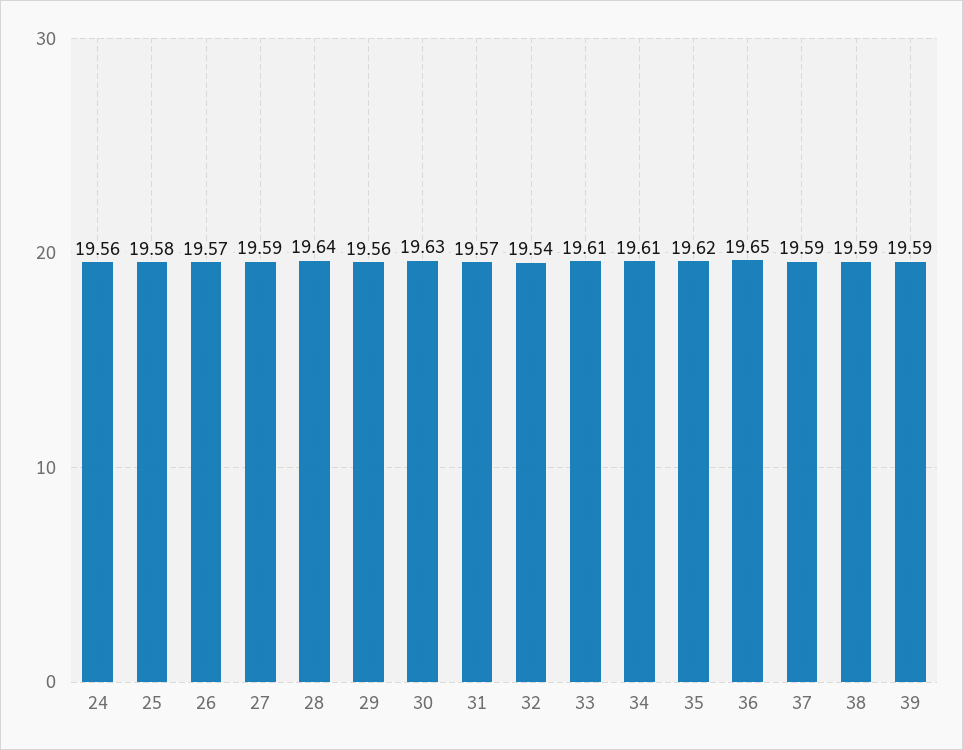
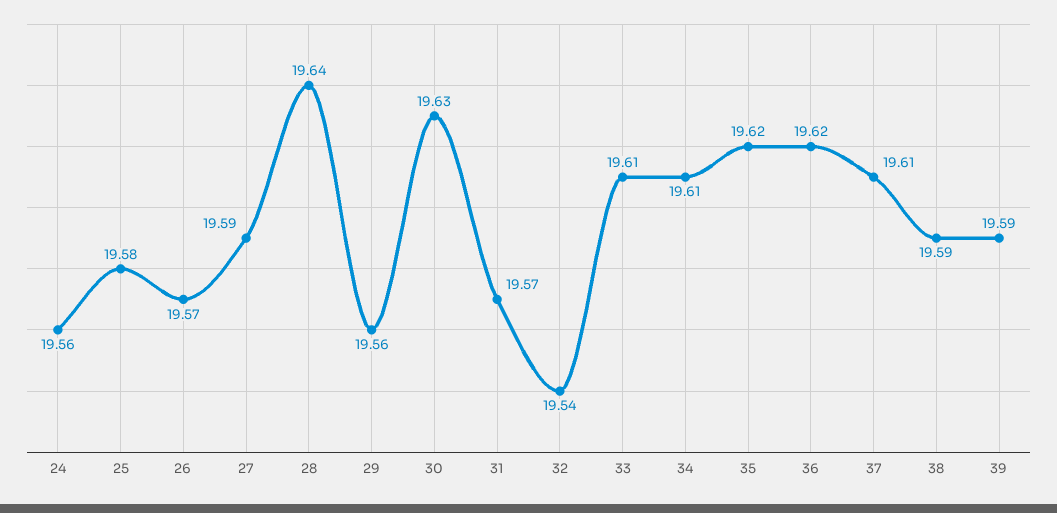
36: 19.65 -> 19.62
37: 19.59 -> 19.61

